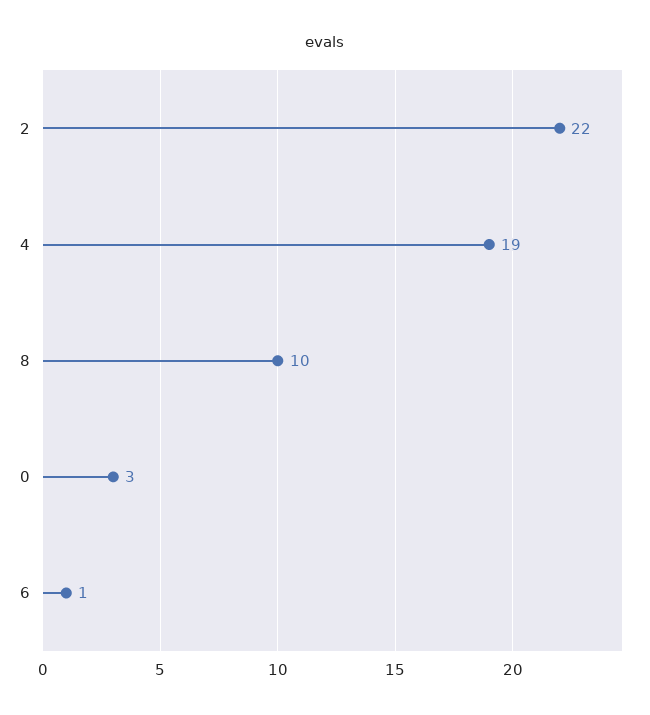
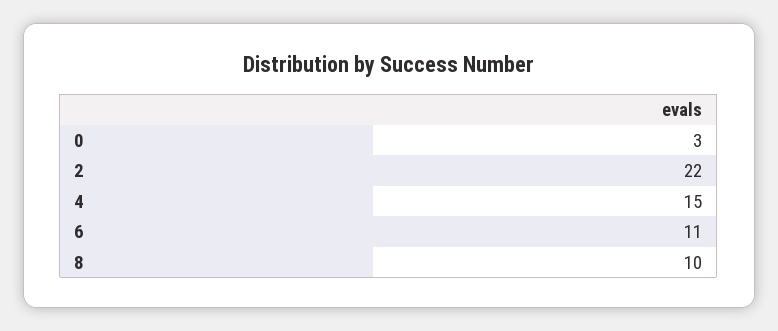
4: 19 -> 15
6: 1 -> 11

